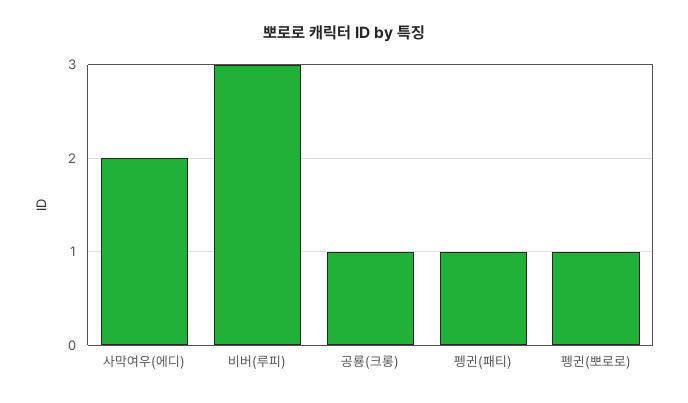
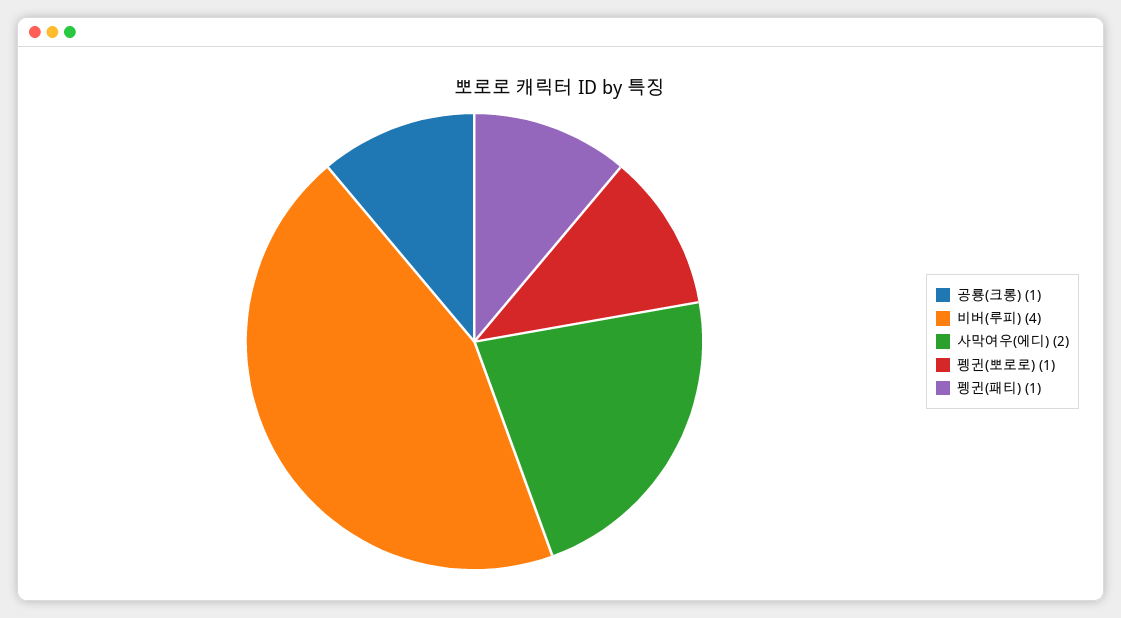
비버(루피): 3 -> 4

